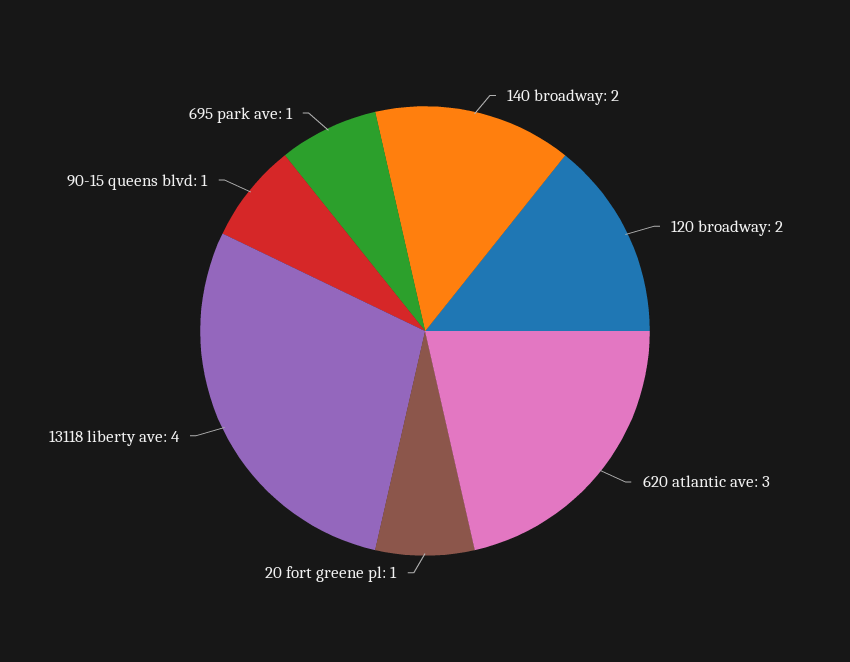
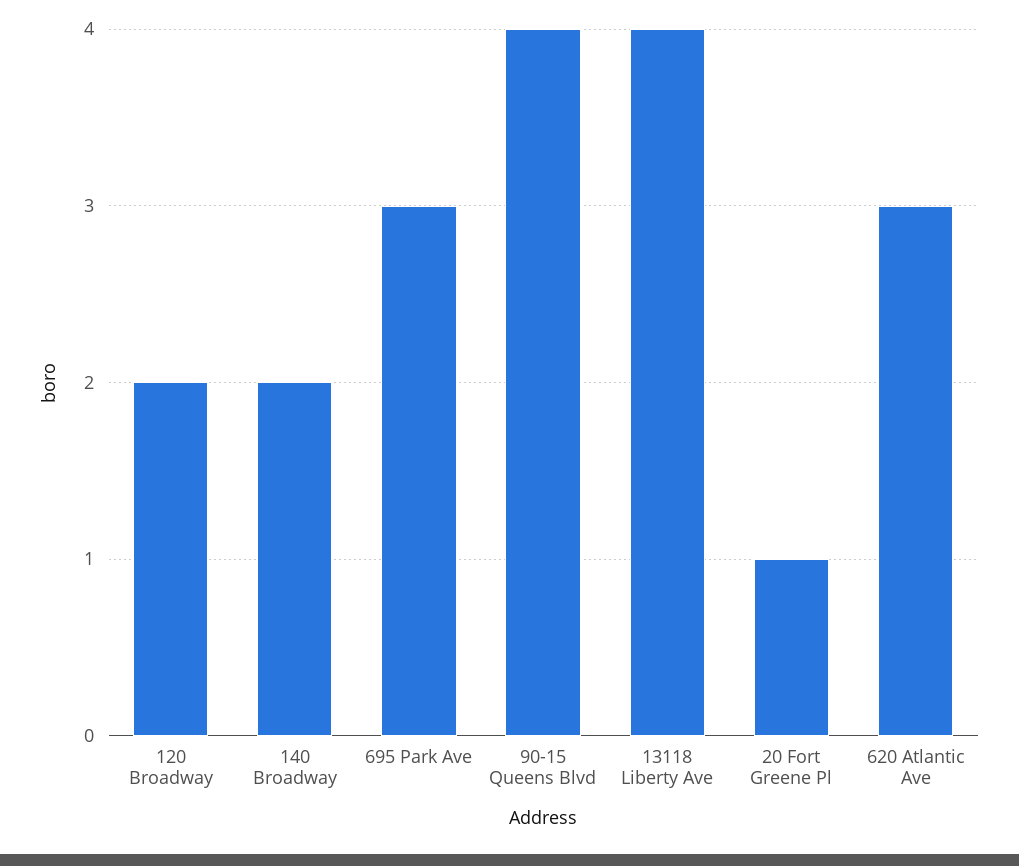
90-15 queens blvd: 1 -> 4
695 park ave: 1 -> 3

